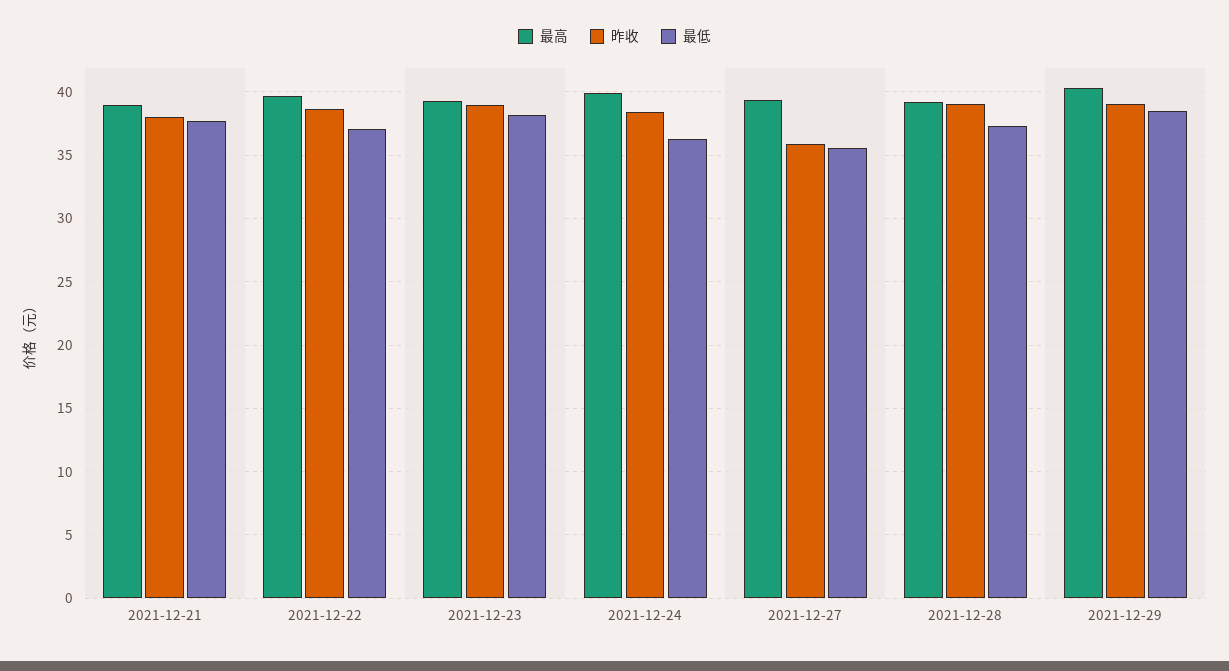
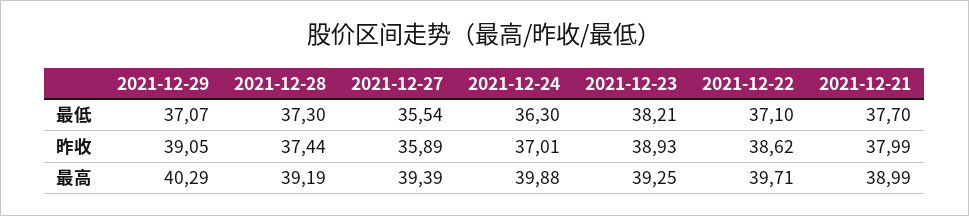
昨收, 2021-12-24: 38.5 -> 37.01
昨收, 2021-12-28: 39 -> 37.44
最低, 2021-12-29: 38.5 -> 37.07

